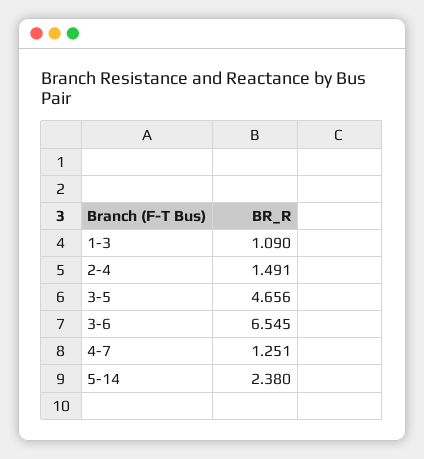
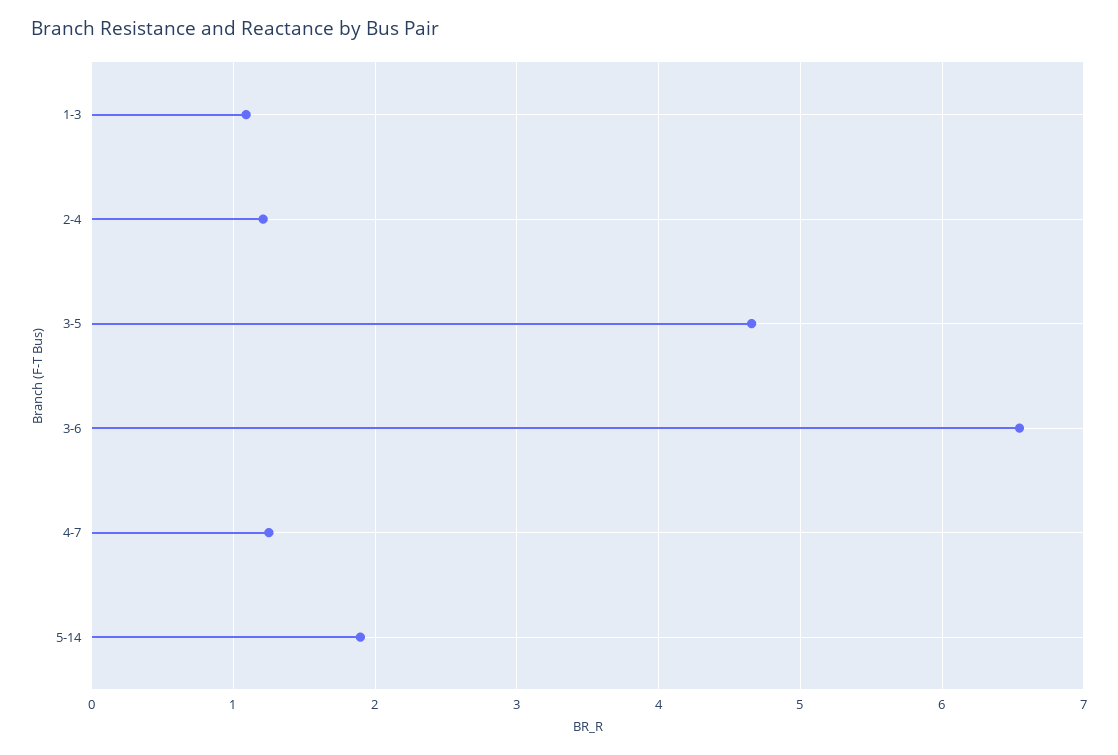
2-4: 1.491 -> 1.2
5-14: 2.38 -> 1.9

